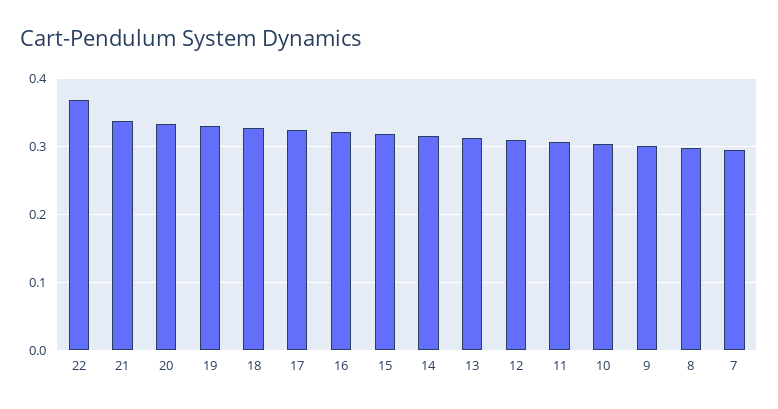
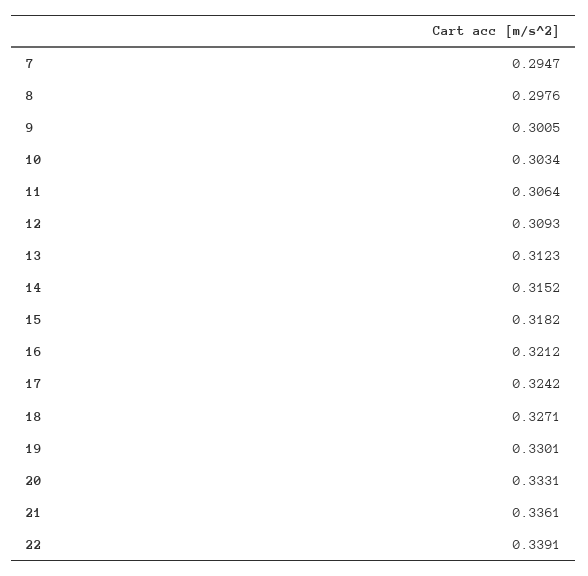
22: 0.37 -> 0.3391

